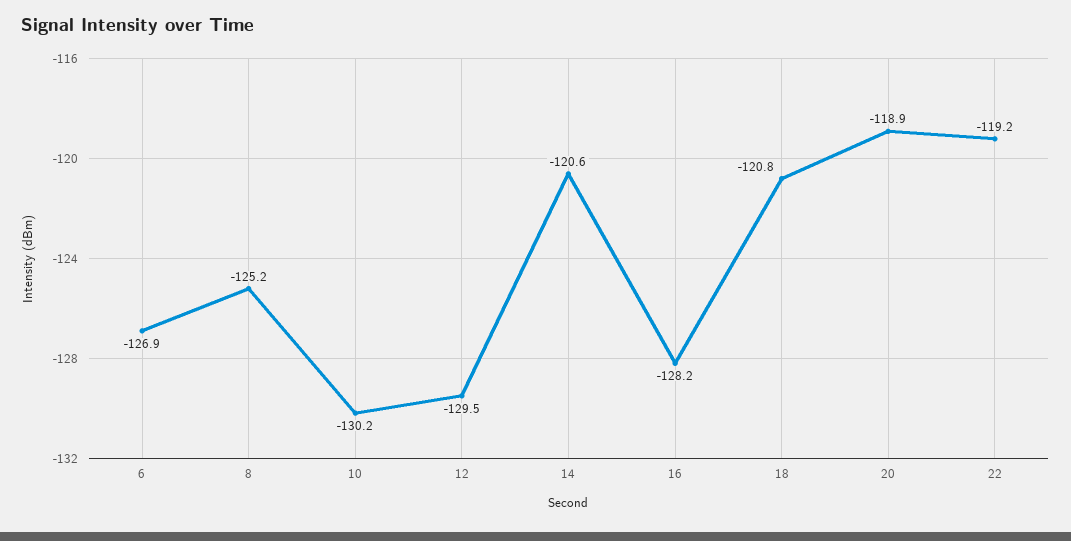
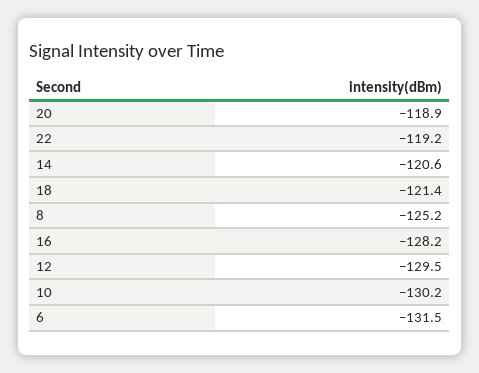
6: -126.9 -> -131.5
18: -120.8 -> -121.4

